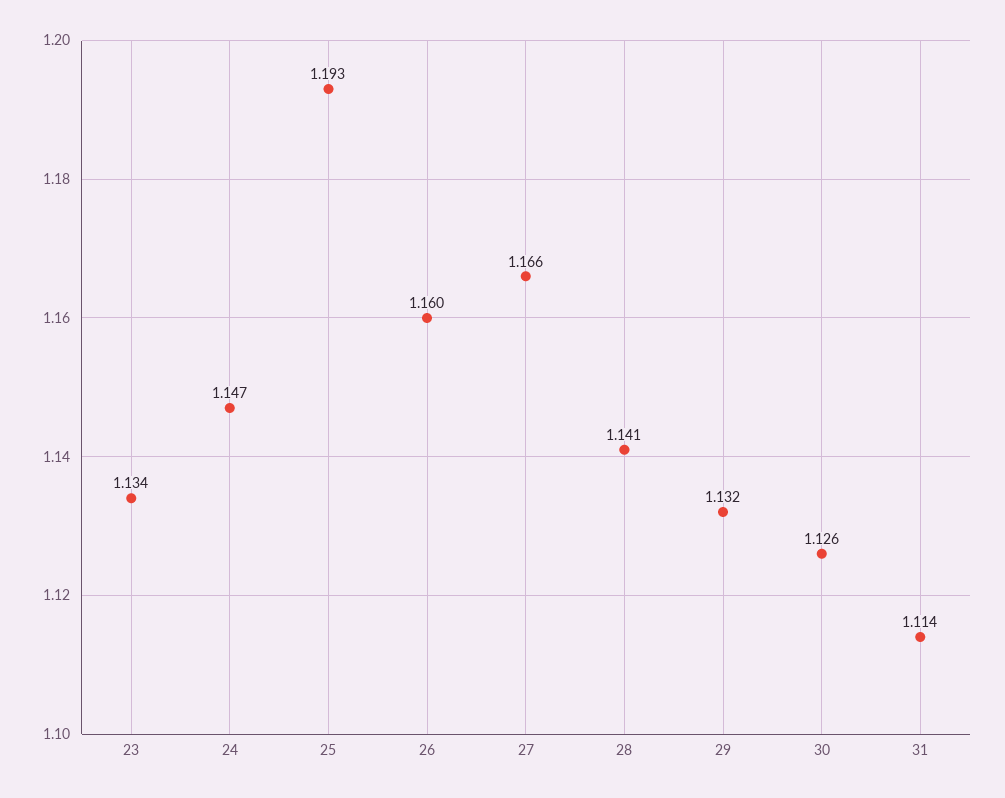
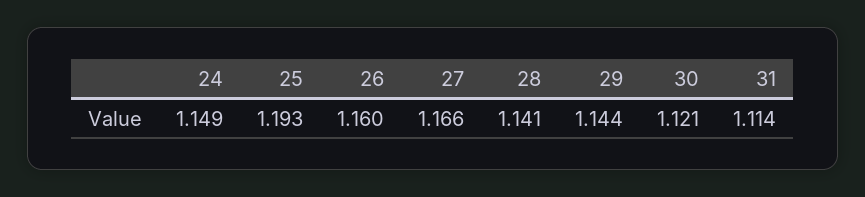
23: 1.134 -> none
24: 1.147 -> 1.149
29: 1.132 -> 1.144
30: 1.126 -> 1.121

